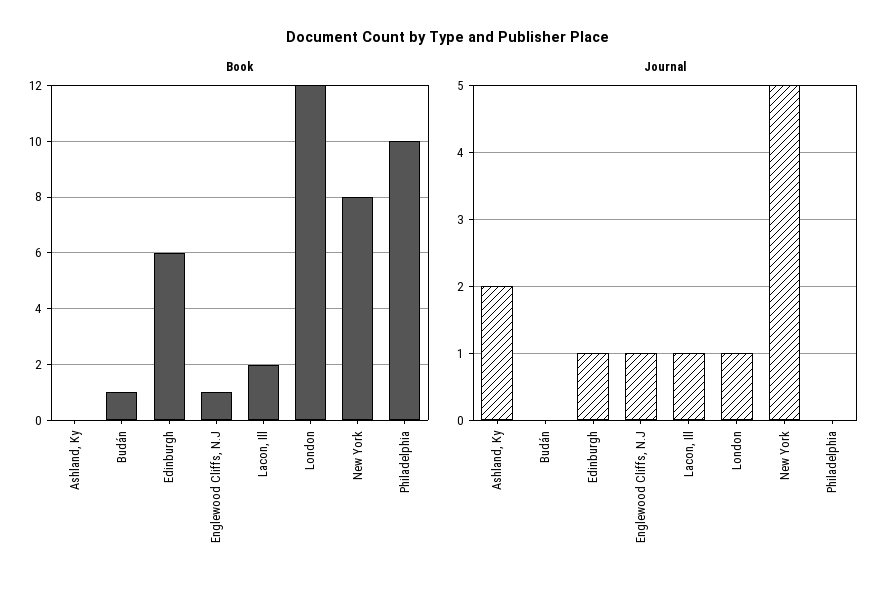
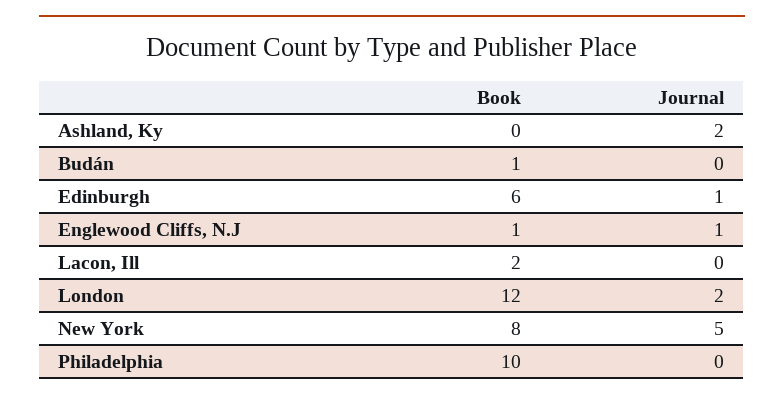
Journal, Lacon, Ill: 1 -> 0
Journal, London: 1 -> 2

